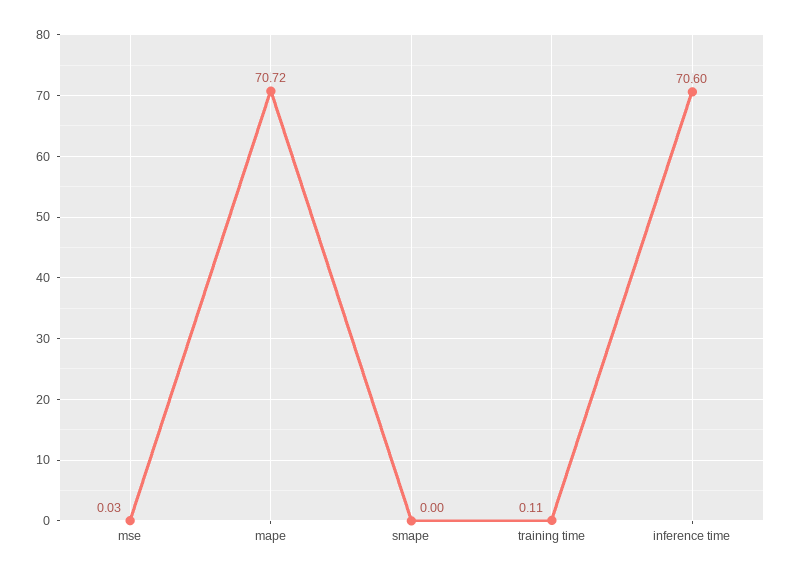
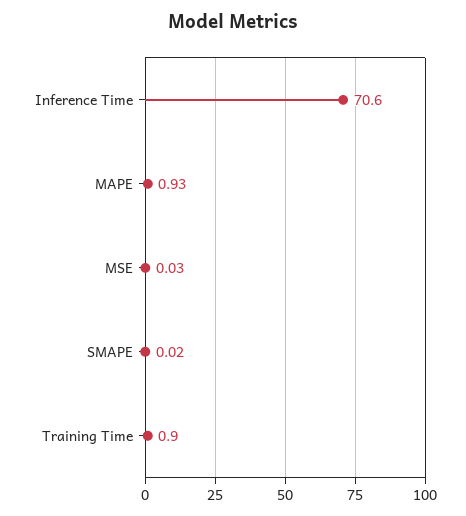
mape: 70.72 -> 0.93
smape: 0 -> 0.02
training time: 0.11 -> 0.9

